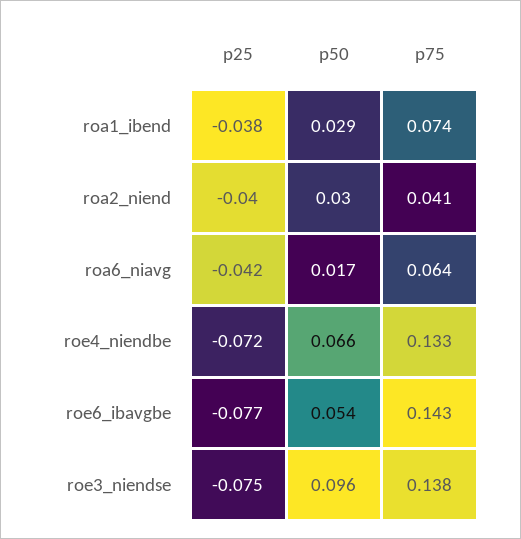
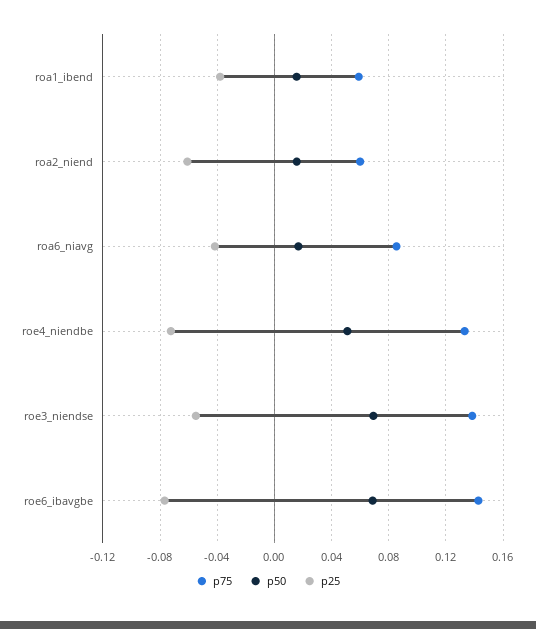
p50, roa1_ibend: 0.029 -> 0.015
p75, roa1_ibend: 0.074 -> 0.06
p25, roa2_niend: -0.04 -> -0.06
p50, roa2_niend: 0.03 -> 0.015
p75, roa2_niend: 0.041 -> 0.06
p75, roa6_niavg: 0.064 -> 0.085
p50, roe4_niendbe: 0.066 -> 0.05
p50, roe6_ibavgbe: 0.054 -> 0.07
p25, roe3_niendse: -0.075 -> -0.055
p50, roe3_niendse: 0.096 -> 0.07

